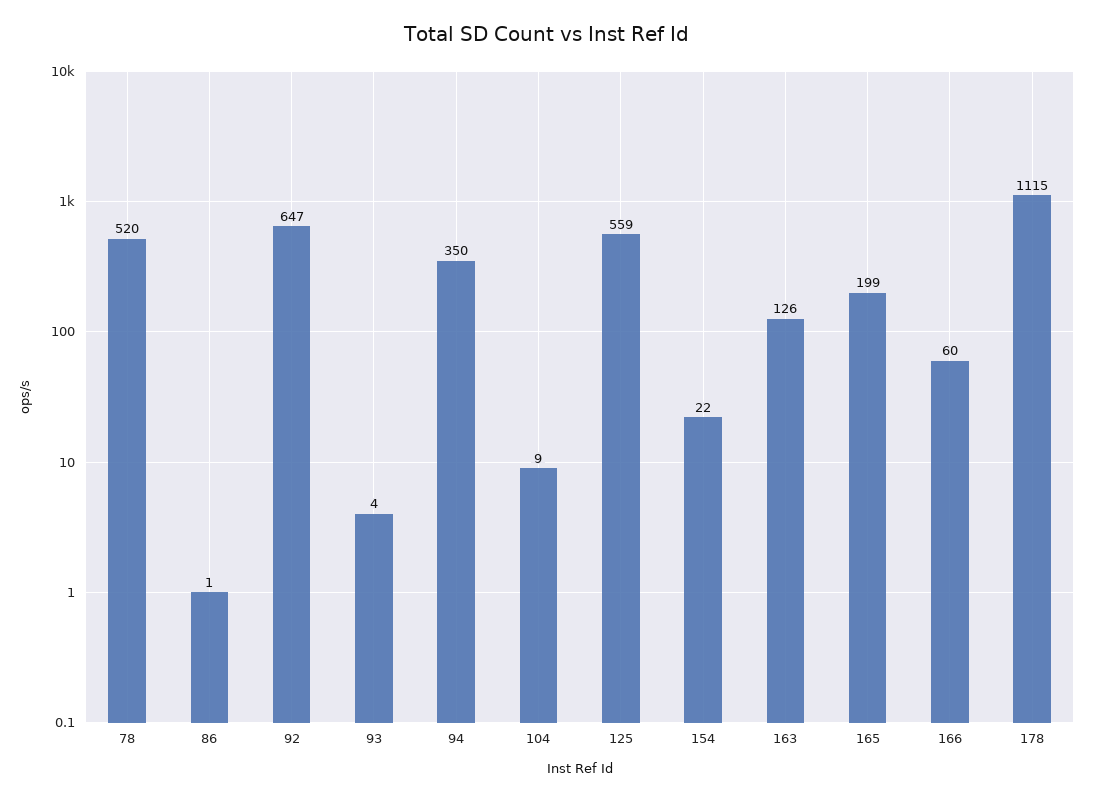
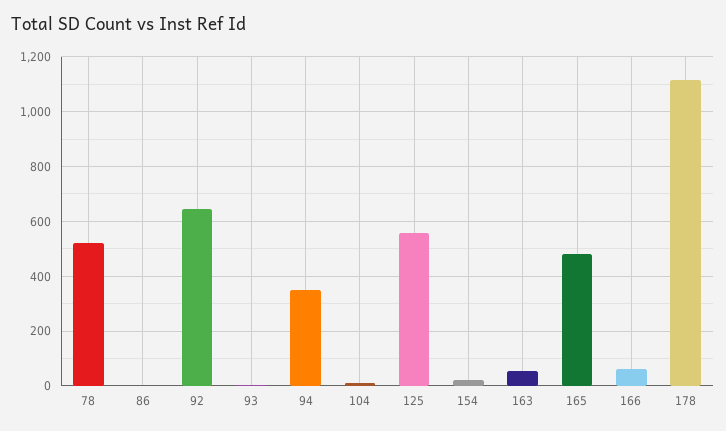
163: 126 -> 50
165: 199 -> 475

